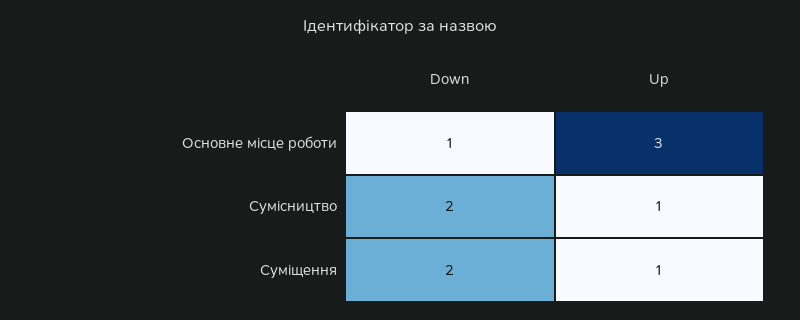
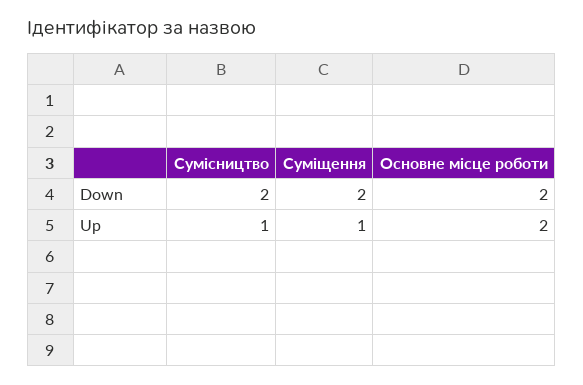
Down, Основне місце роботи: 1 -> 2
Up, Основне місце роботи: 3 -> 2

